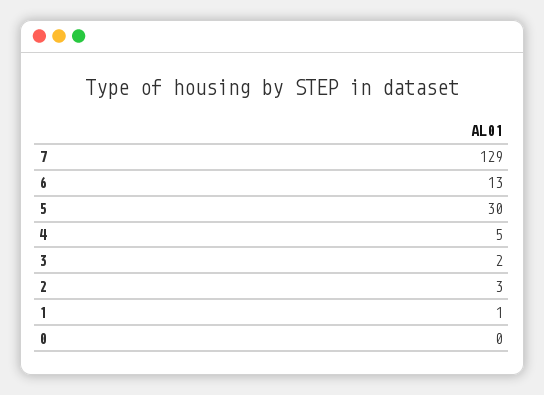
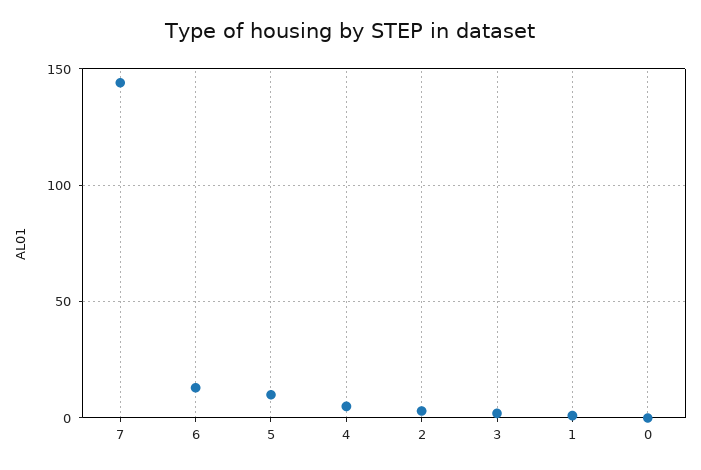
7: 129 -> 145
5: 30 -> 10

